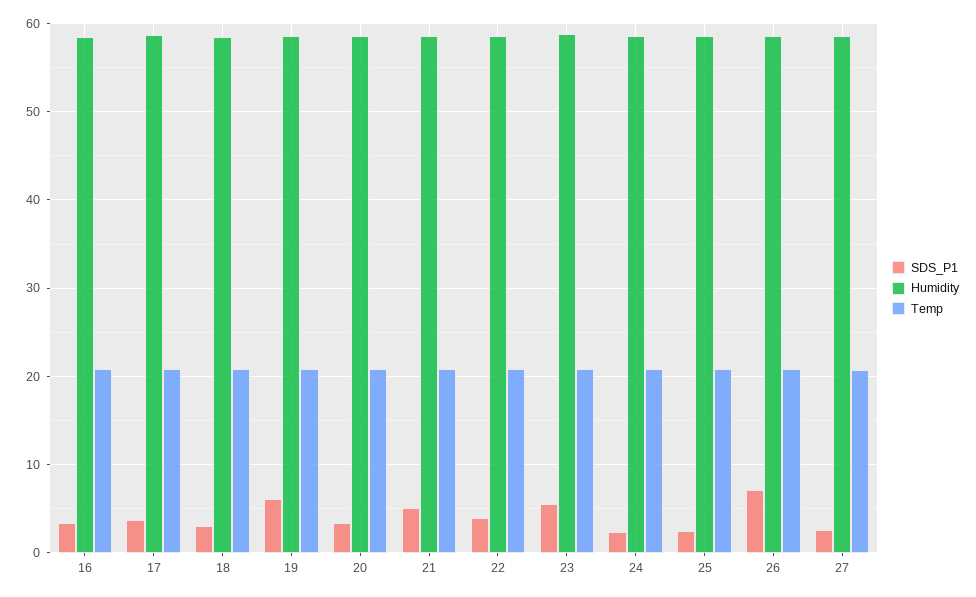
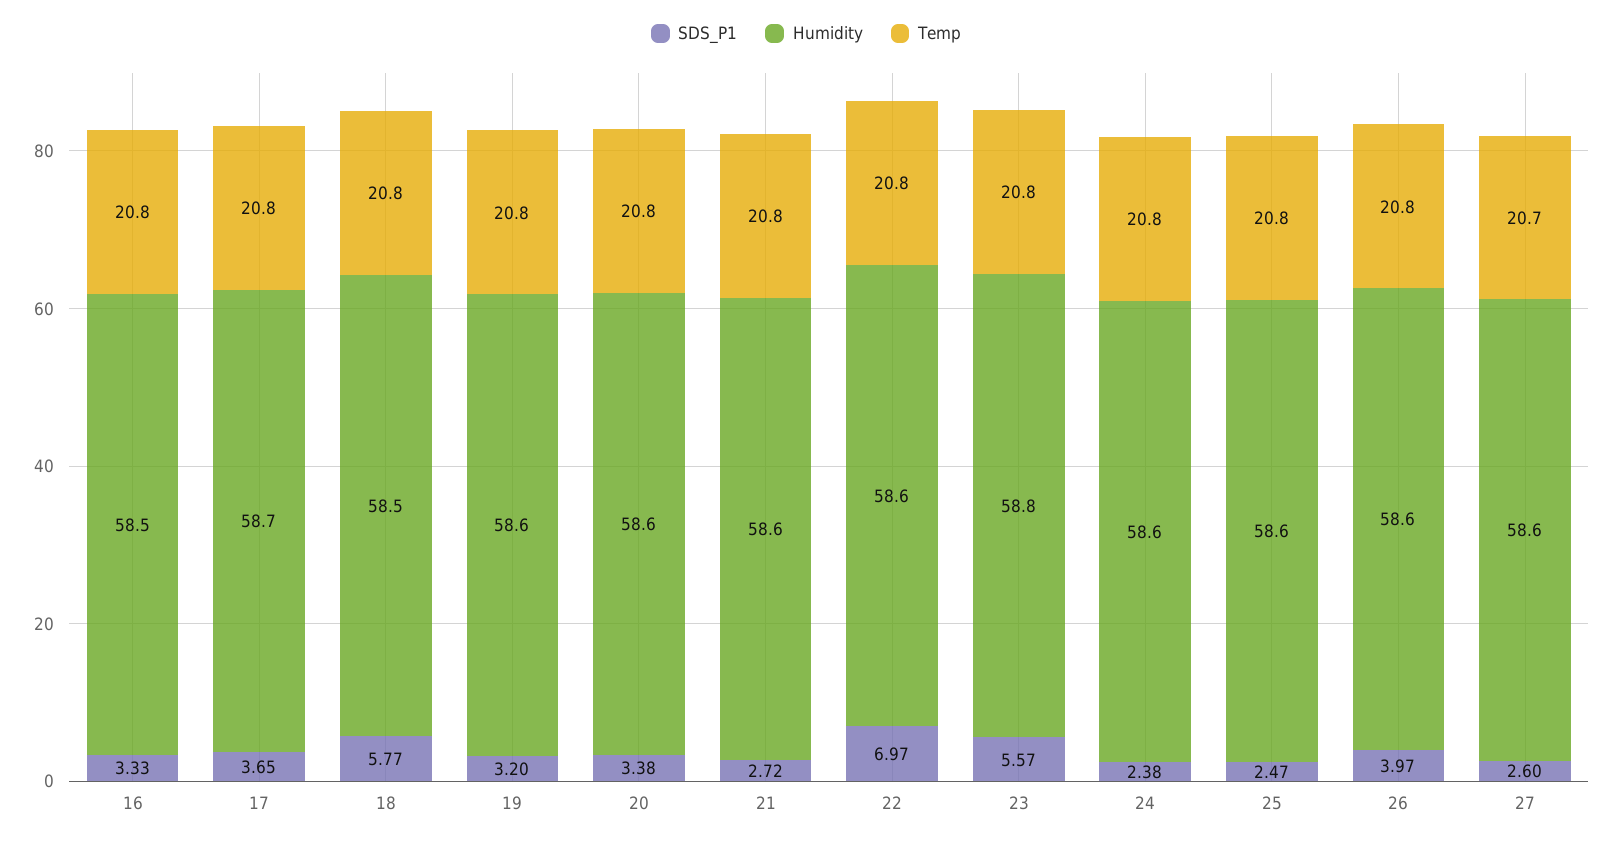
SDS_P1, 18: 3 -> 5.77
SDS_P1, 19: 6 -> 3.2
SDS_P1, 21: 5 -> 2.72
SDS_P1, 22: 4 -> 6.97
SDS_P1, 26: 7 -> 3.97

